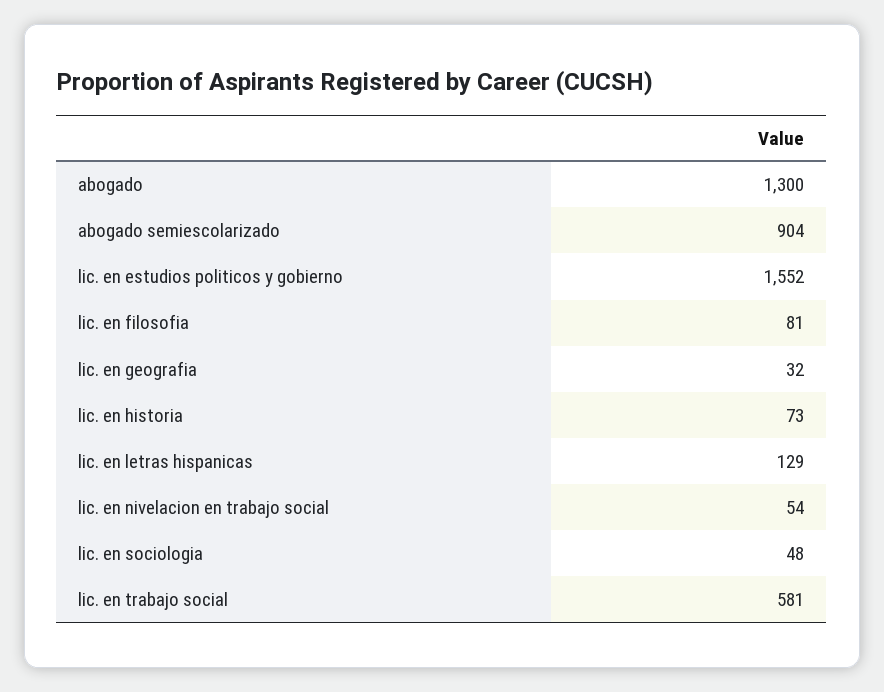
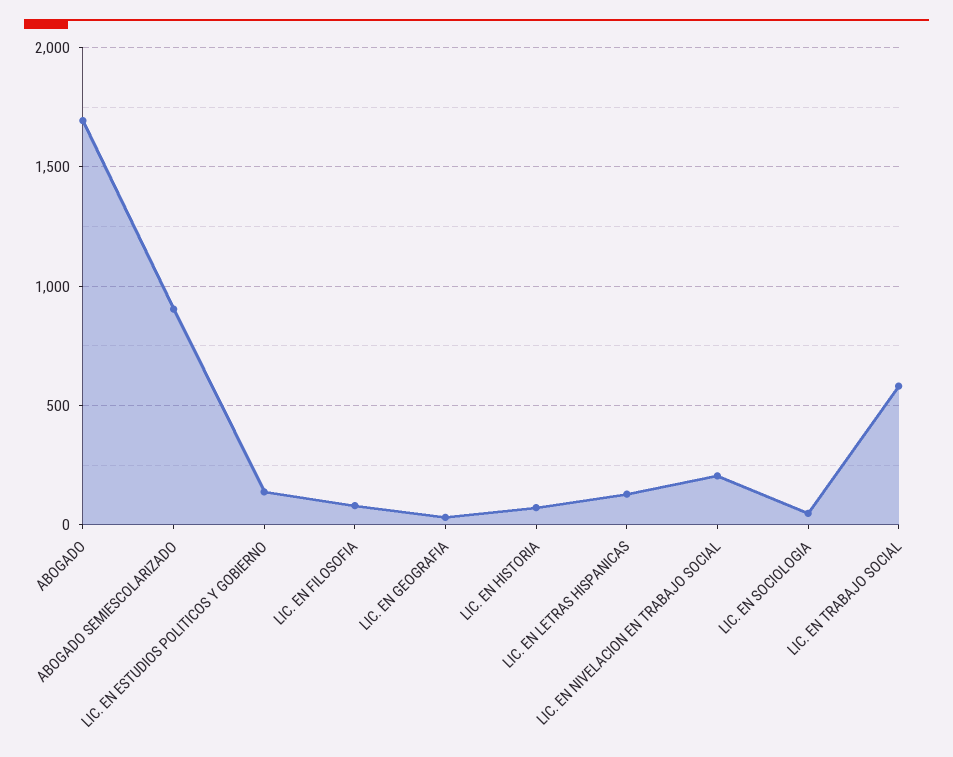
abogado: 1300 -> 1700
lic. en estudios politicos y gobierno: 1552 -> 150
lic. en nivelacion en trabajo social: 54 -> 200

